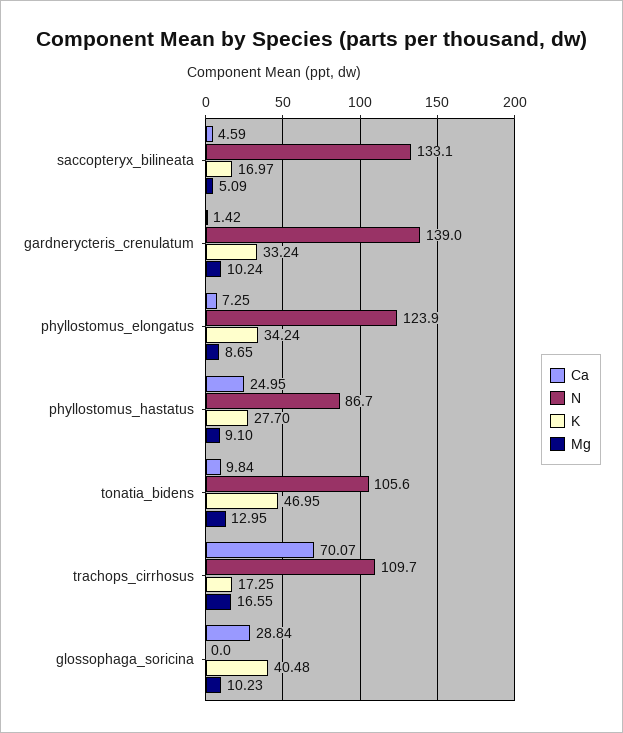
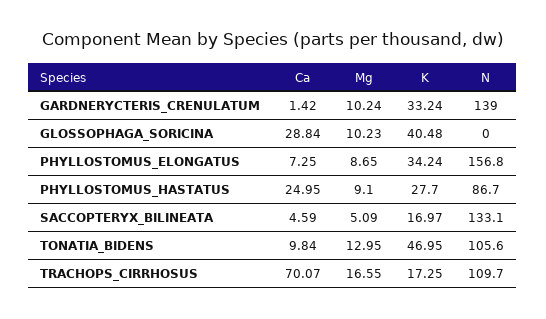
N, phyllostomus_elongatus: 123.9 -> 156.8

